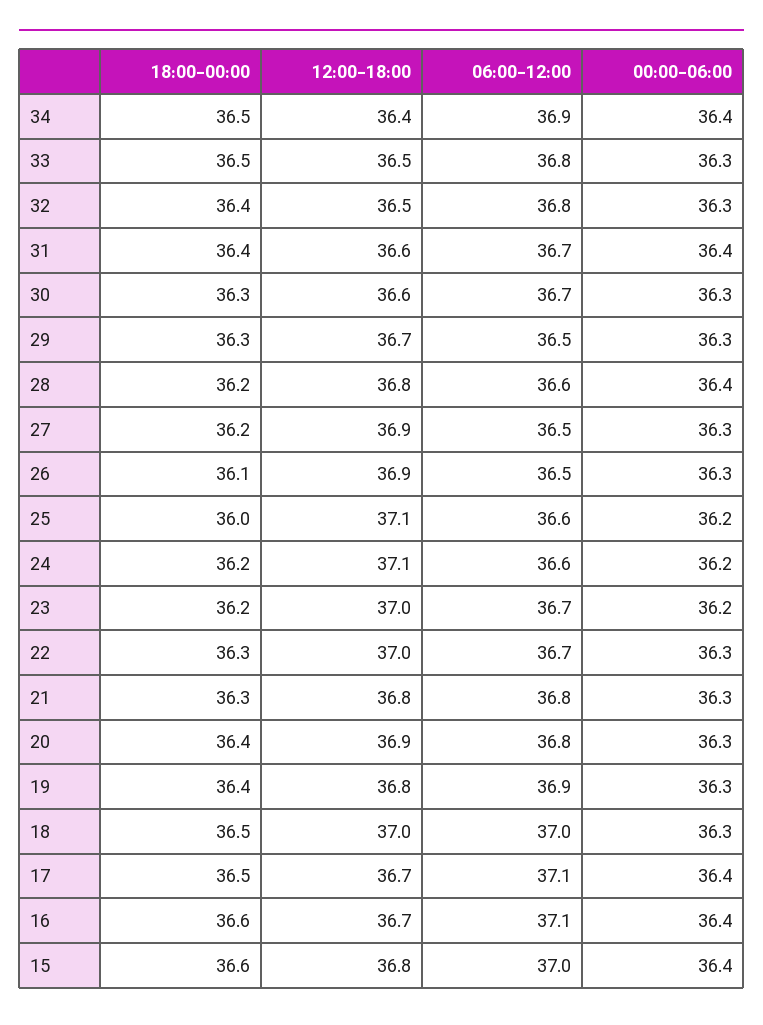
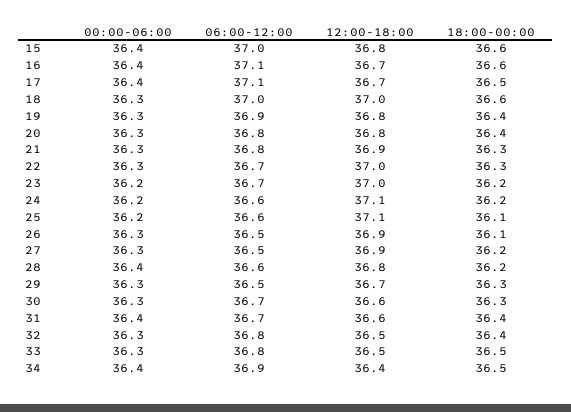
18:00-00:00, 25: 36 -> 36.1
12:00-18:00, 21: 36.8 -> 36.9
12:00-18:00, 20: 36.9 -> 36.8
18:00-00:00, 18: 36.5 -> 36.6

